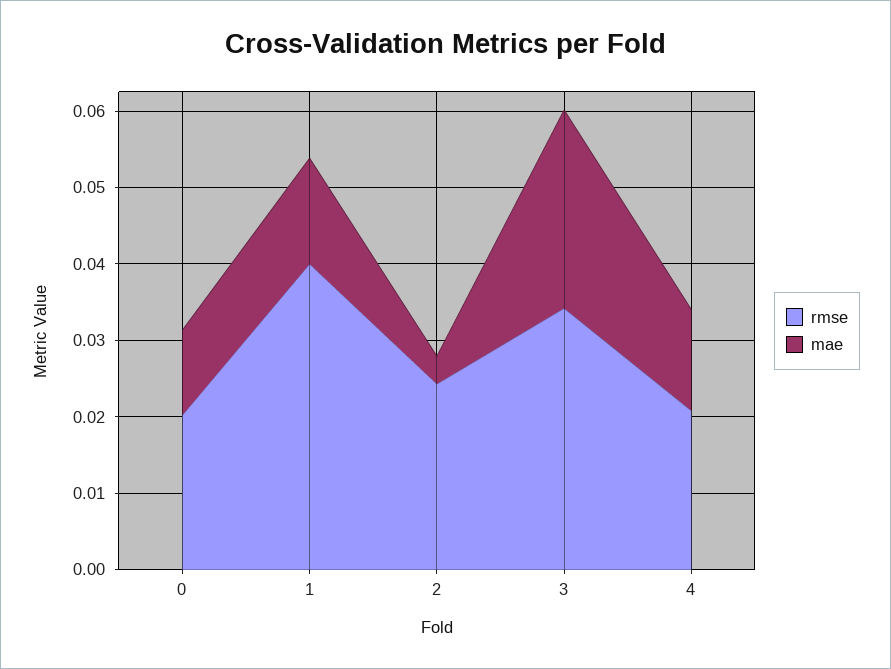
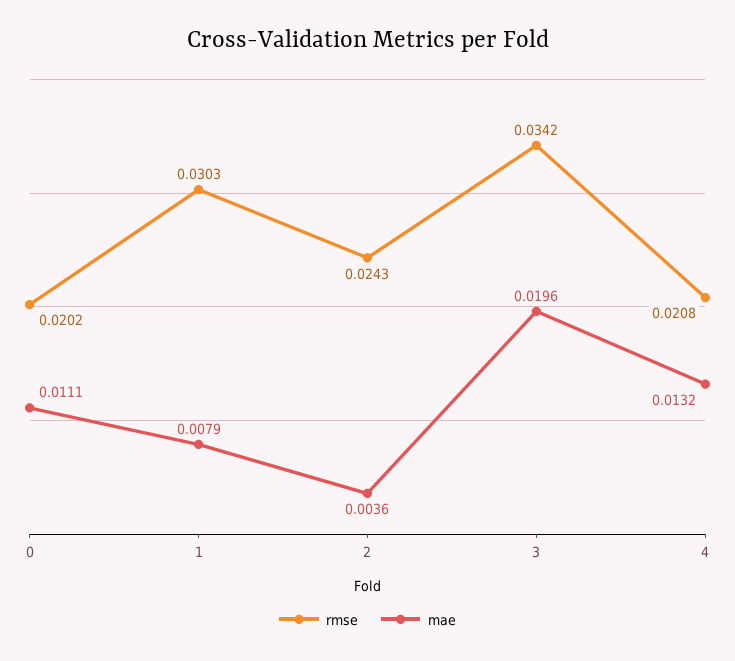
rmse, 1: 0.04 -> 0.0303
mae, 1: 0.014 -> 0.0079
mae, 3: 0.026 -> 0.0196

